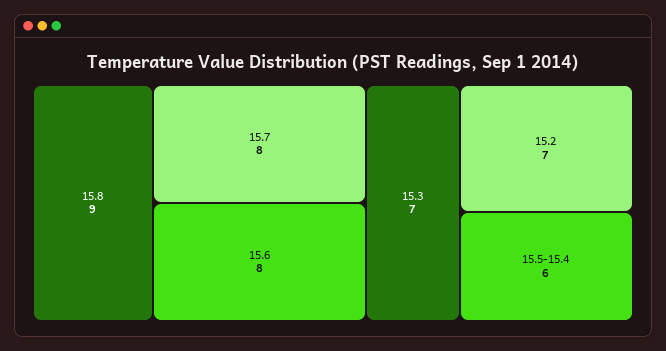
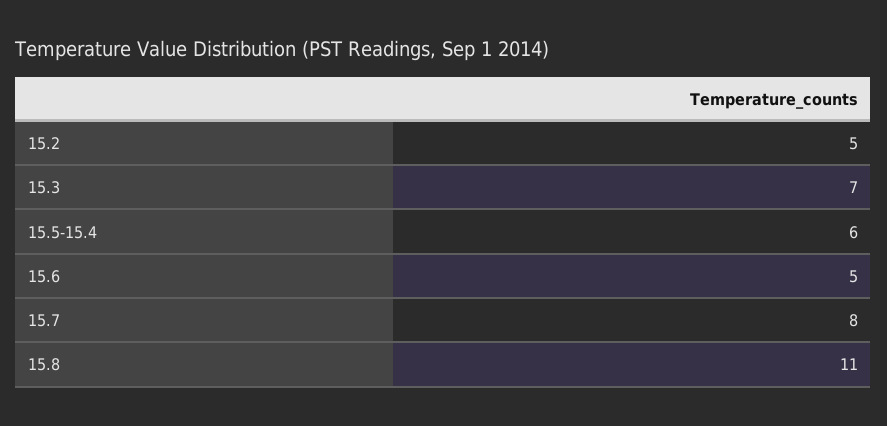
15.8: 9 -> 11
15.6: 8 -> 5
15.2: 7 -> 5

